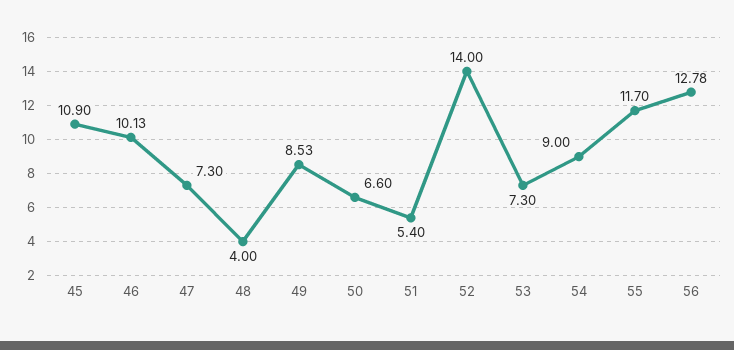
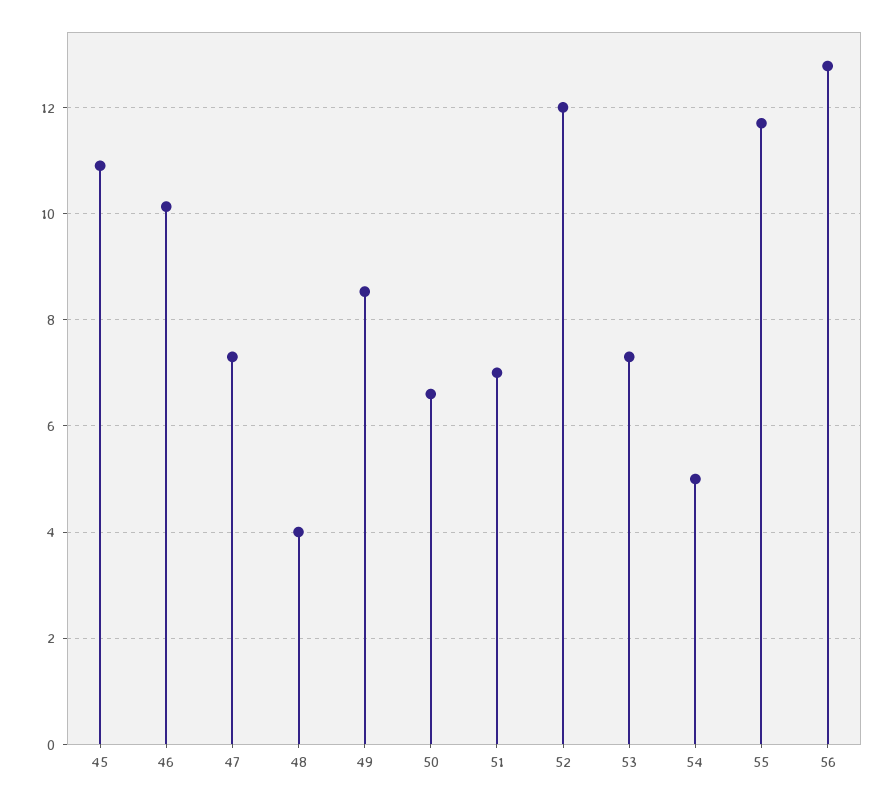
51: 5.4 -> 7
52: 14 -> 12
54: 9 -> 5

